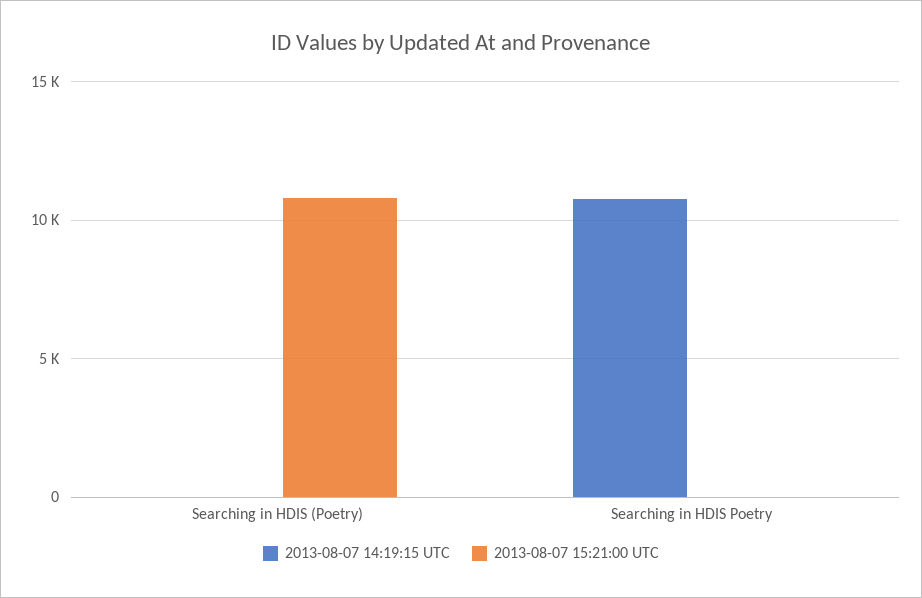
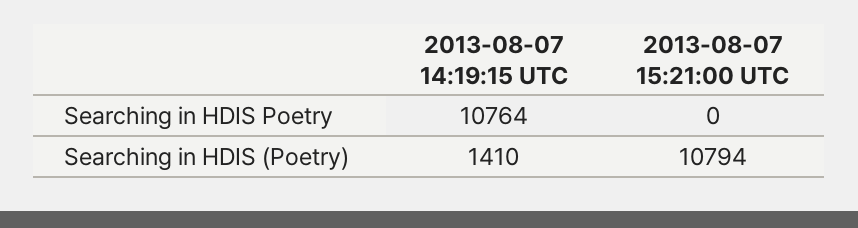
2013-08-07 14:19:15 UTC, Searching in HDIS (Poetry): 0 -> 1410

